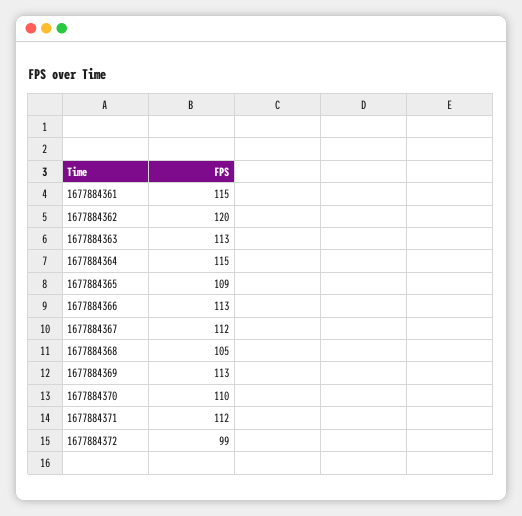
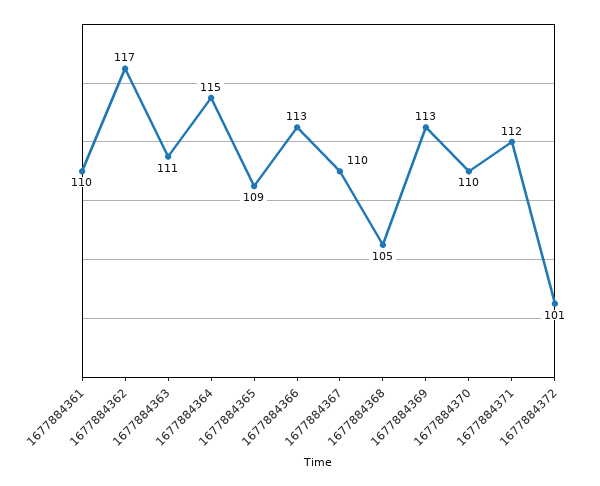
1677884361: 115 -> 110
1677884362: 120 -> 117
1677884363: 113 -> 111
1677884367: 112 -> 110
1677884372: 99 -> 101

